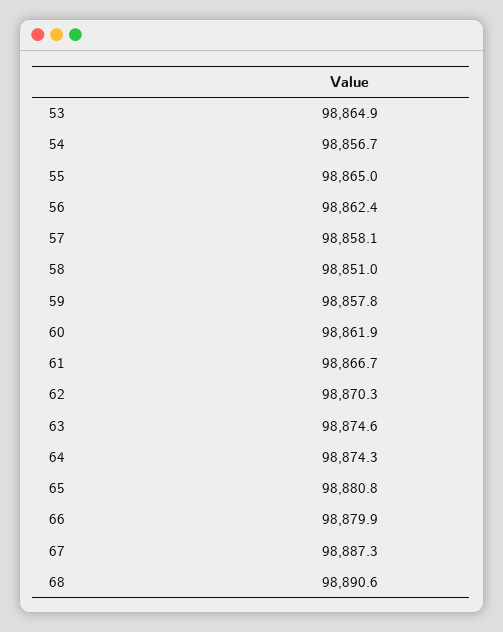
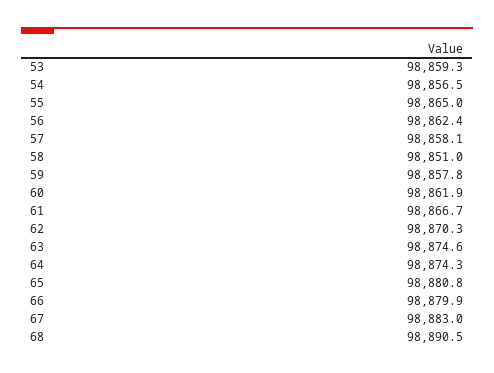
53: 98864.9 -> 98859.3
54: 98856.7 -> 98856.5
67: 98887.3 -> 98883
68: 98890.6 -> 98890.5

